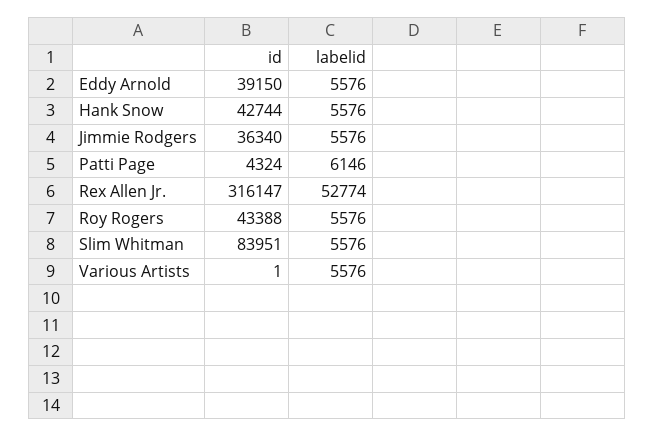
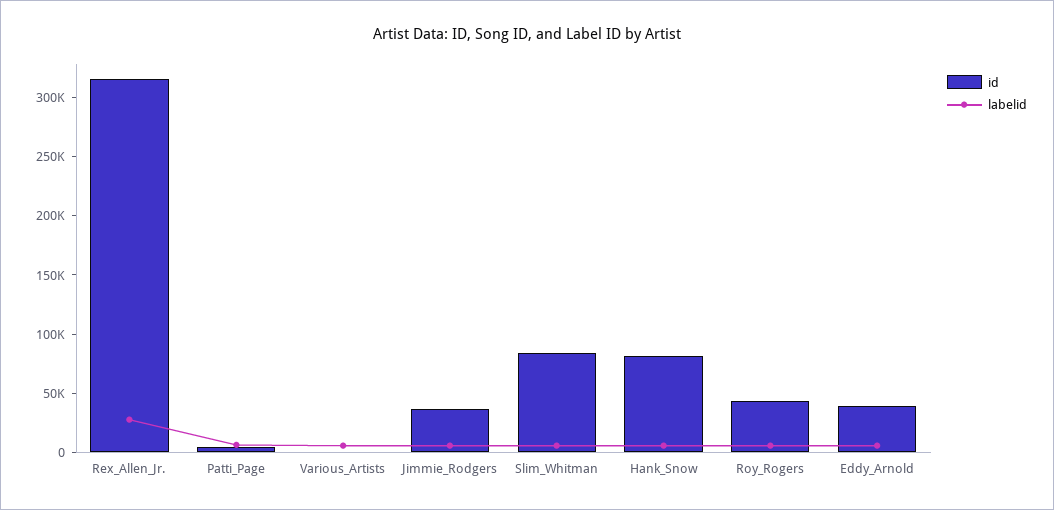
id, Hank Snow: 42744 -> 80000
labelid, Rex Allen Jr.: 52774 -> 30000

